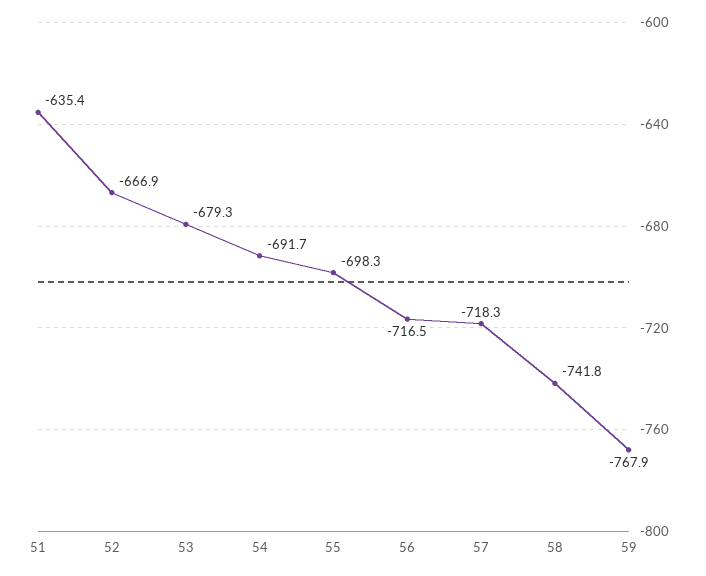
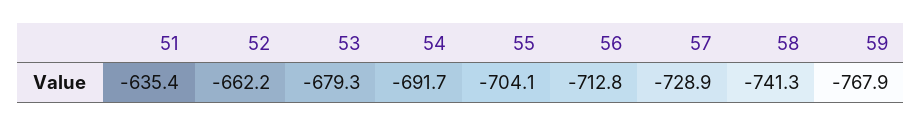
52: -666.9 -> -662.2
55: -698.3 -> -704.1
56: -716.5 -> -712.8
57: -718.3 -> -728.9
58: -741.8 -> -741.3

